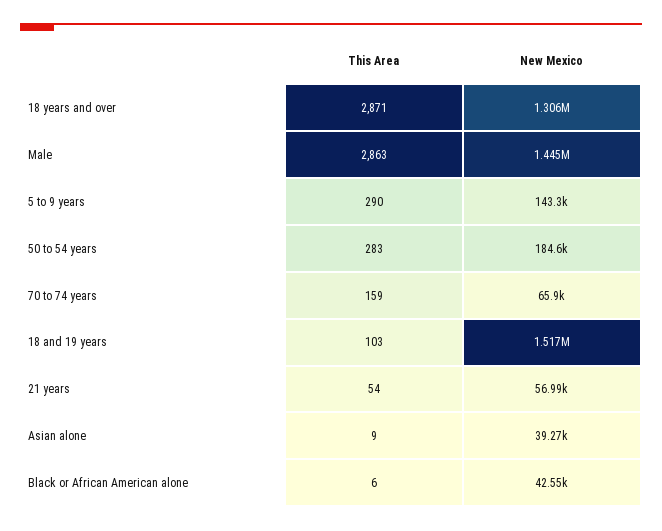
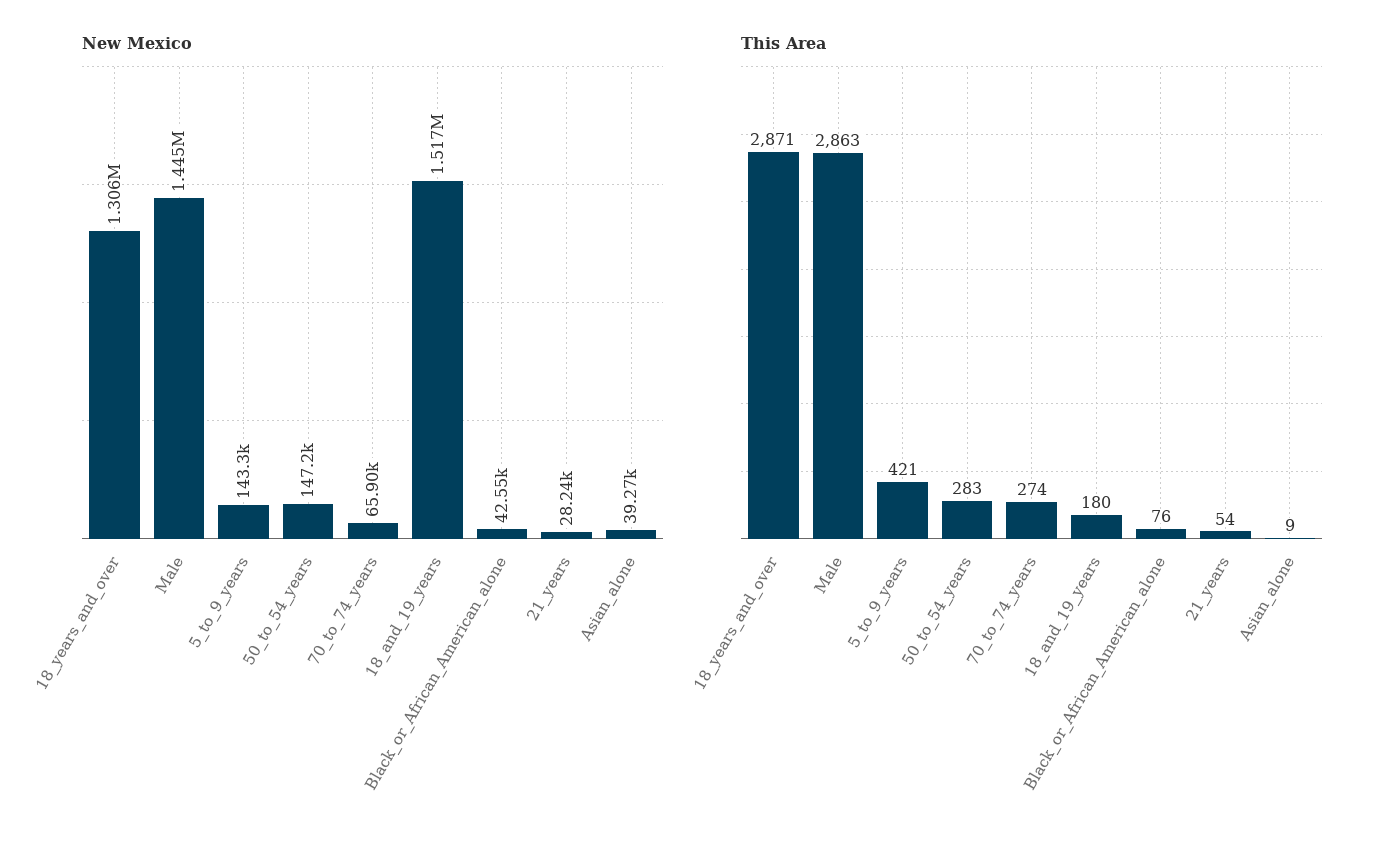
This Area, 5 to 9 years: 290 -> 421
New Mexico, 50 to 54 years: 184600 -> 147200
This Area, 70 to 74 years: 159 -> 274
This Area, 18 and 19 years: 103 -> 180
New Mexico, 21 years: 56990 -> 28240
This Area, Black or African American alone: 6 -> 76

